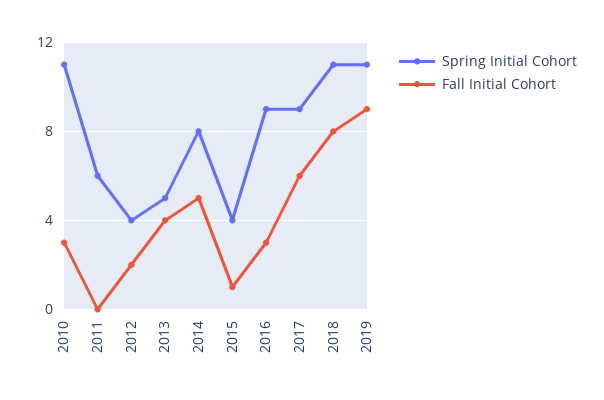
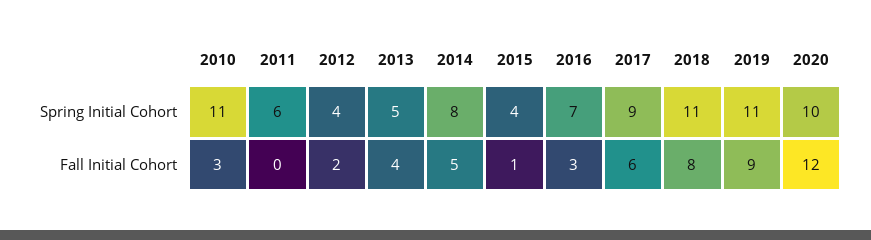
Spring Initial Cohort, 2016: 9 -> 7
Spring Initial Cohort, 2020: none -> 10
Fall Initial Cohort, 2020: none -> 12

